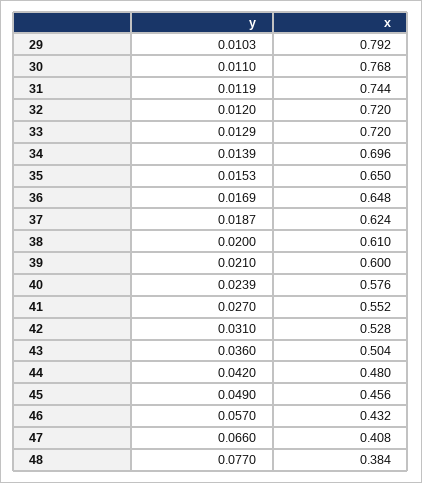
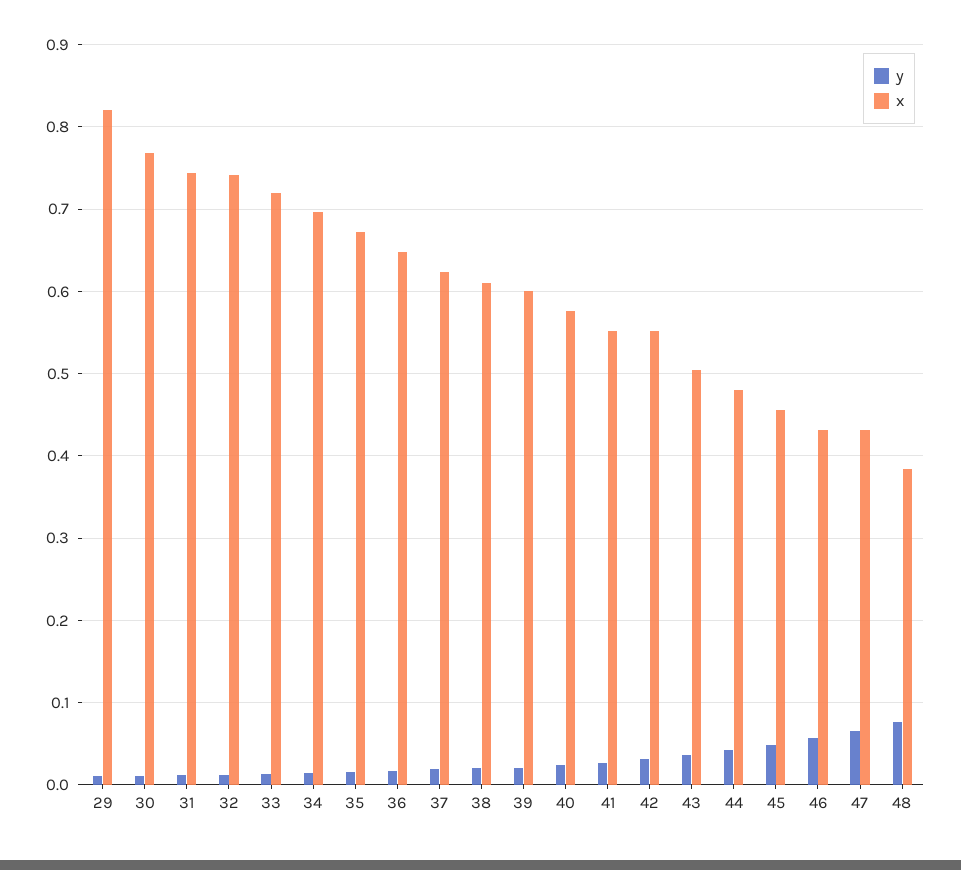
x, 29: 0.792 -> 0.82
x, 32: 0.72 -> 0.74
x, 35: 0.65 -> 0.67
x, 42: 0.528 -> 0.55
x, 47: 0.408 -> 0.43

